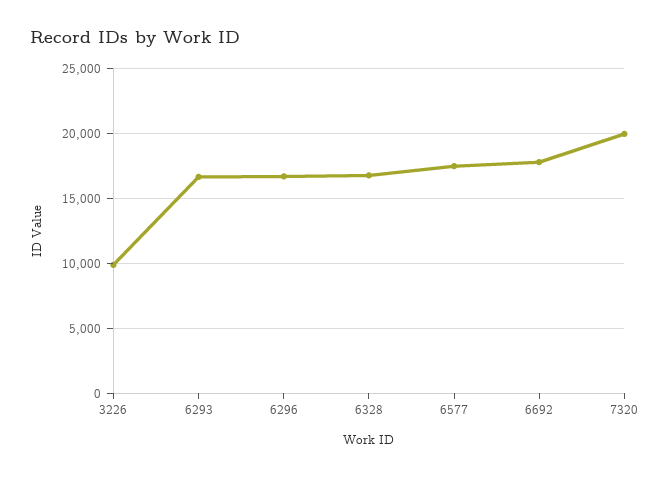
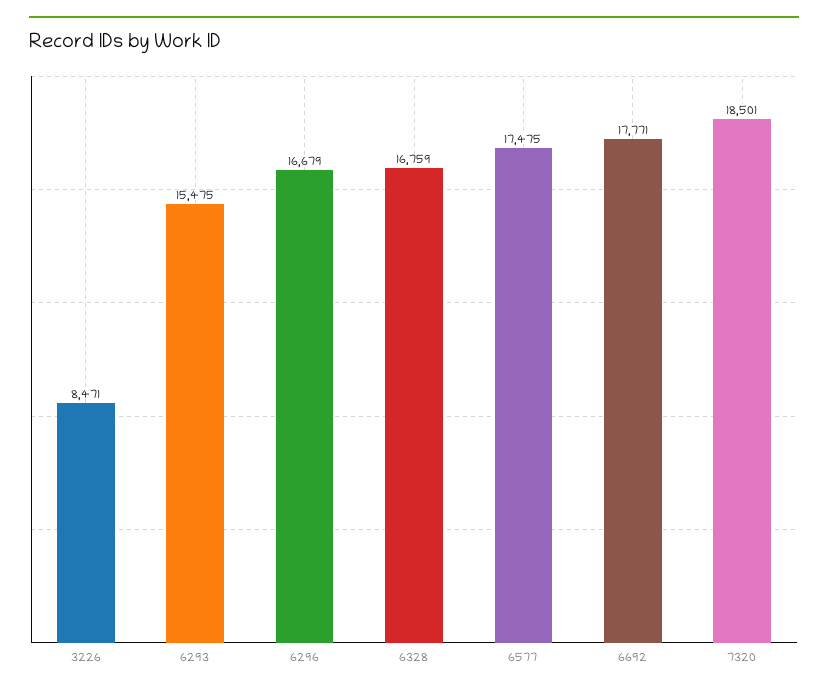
3226: 10000 -> 8471
6293: 16500 -> 15475
7320: 20000 -> 18501

